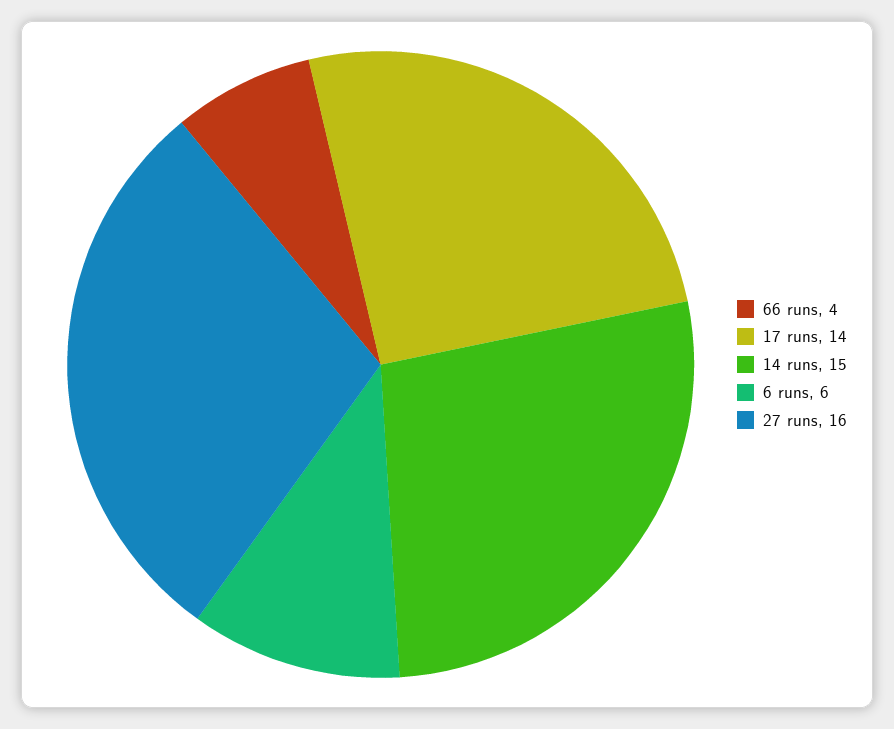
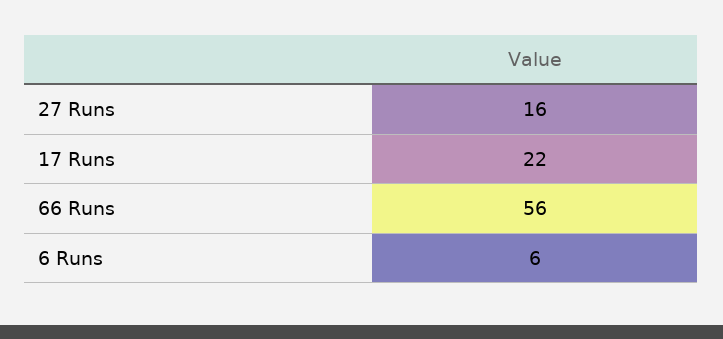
66 runs: 4 -> 56
17 runs: 14 -> 22
14 runs: 15 -> none

